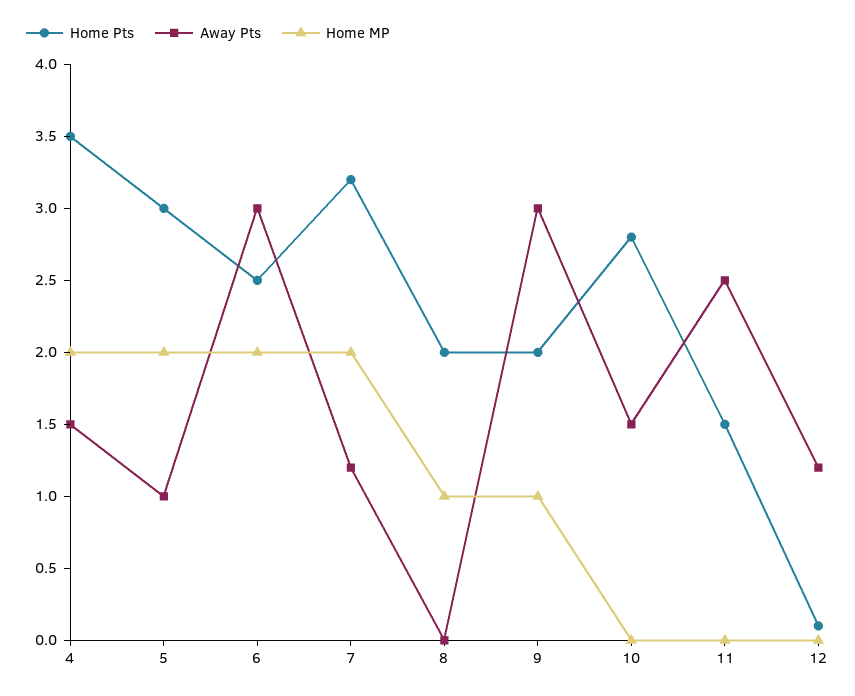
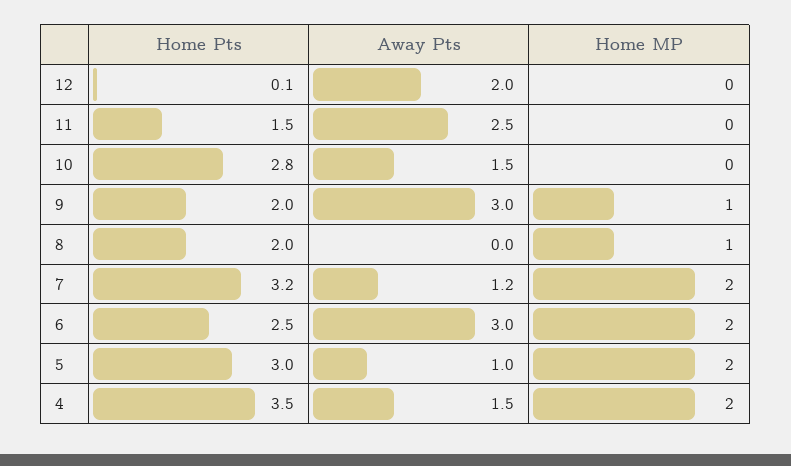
Away Pts, 12: 1.2 -> 2

